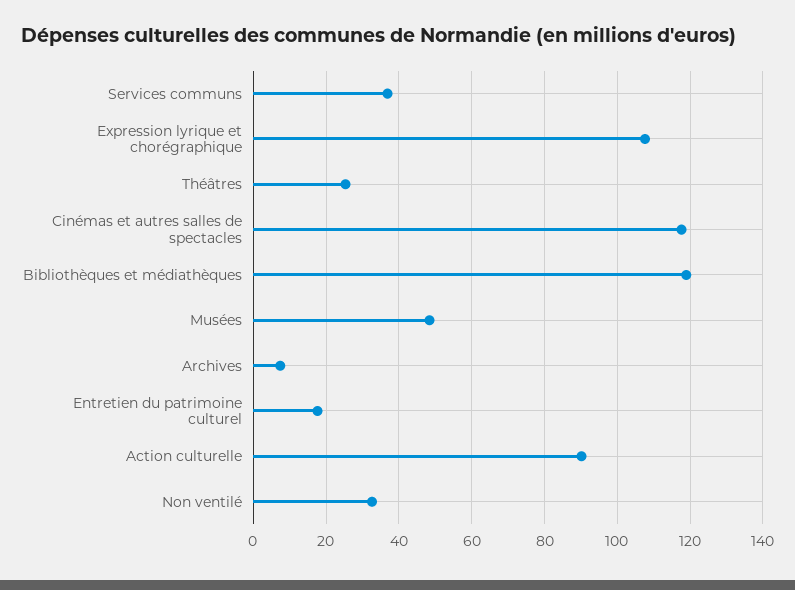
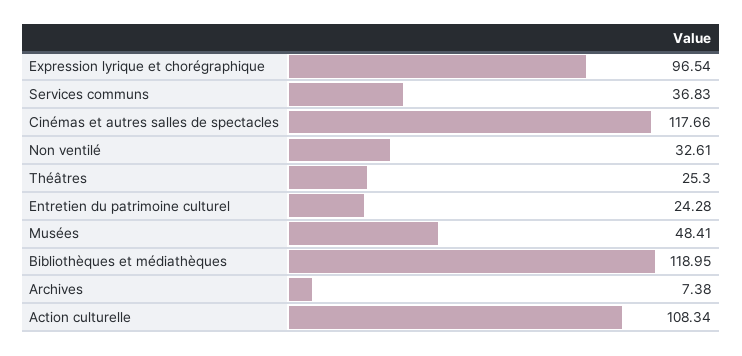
Expression lyrique et chorégraphique: 108 -> 96.54
Entretien du patrimoine culturel: 18 -> 24.28
Action culturelle: 90 -> 108.34

